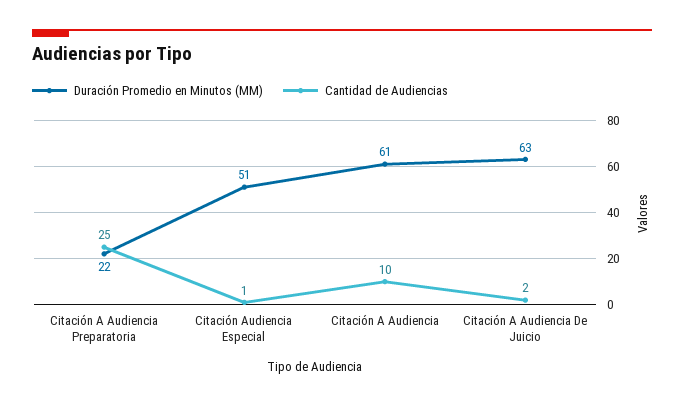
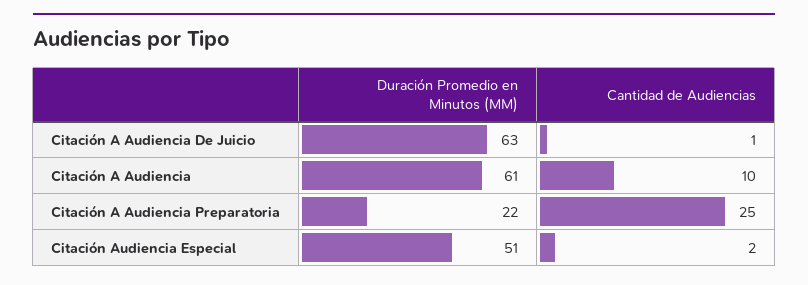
Cantidad de Audiencias, Citación Audiencia Especial: 1 -> 2
Cantidad de Audiencias, Citación A Audiencia De Juicio: 2 -> 1

